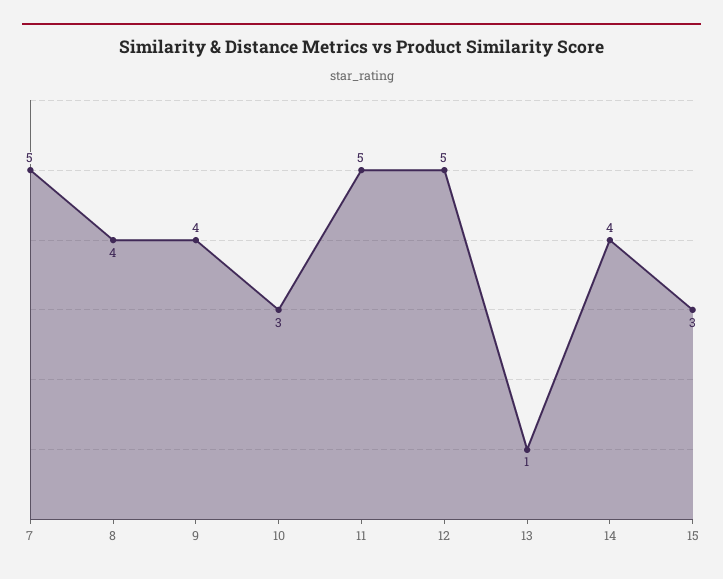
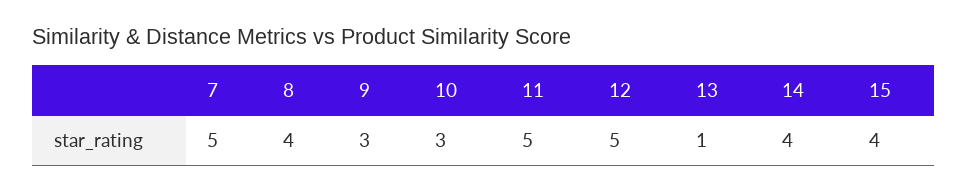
9: 4 -> 3
15: 3 -> 4

